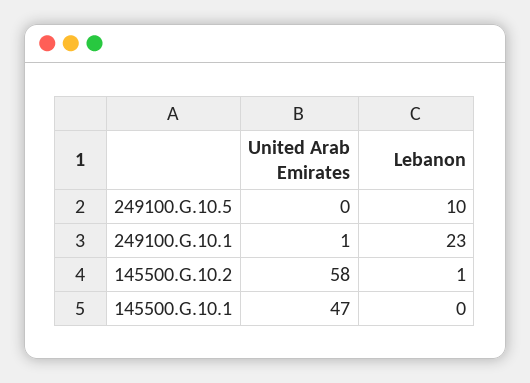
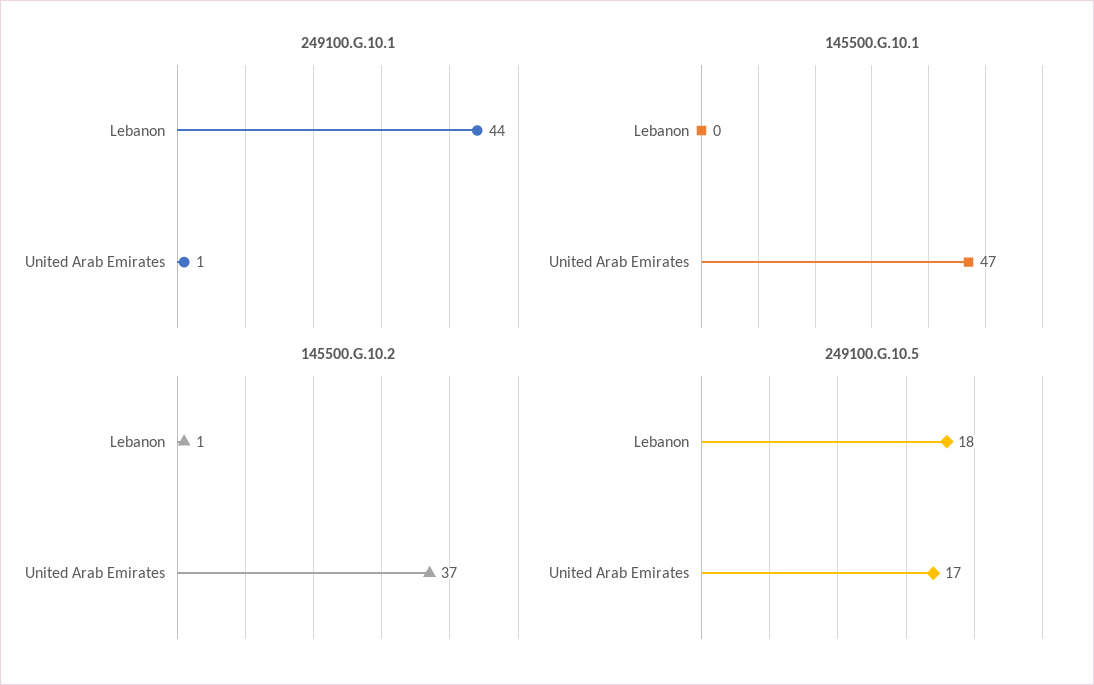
249100.G.10.5, United Arab Emirates: 0 -> 17
249100.G.10.5, Lebanon: 10 -> 18
249100.G.10.1, Lebanon: 23 -> 44
145500.G.10.2, United Arab Emirates: 58 -> 37

